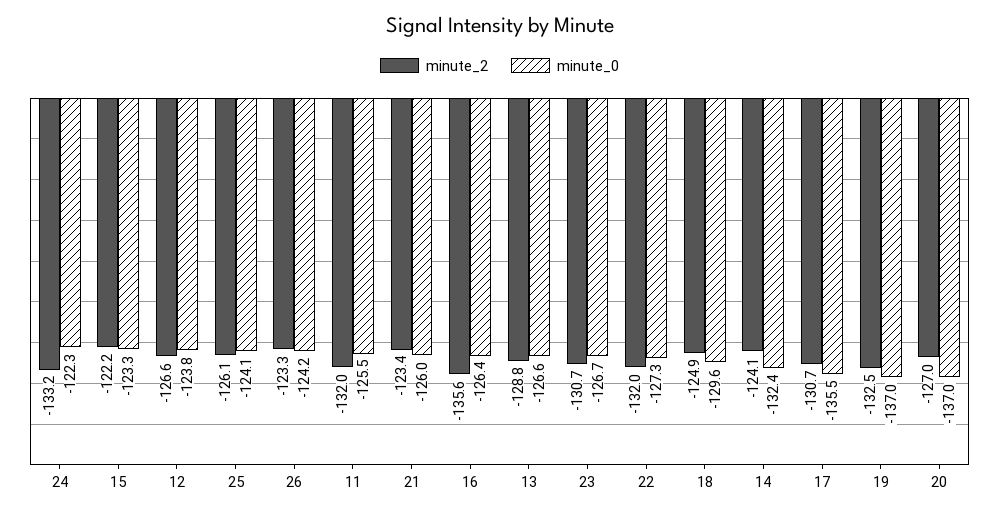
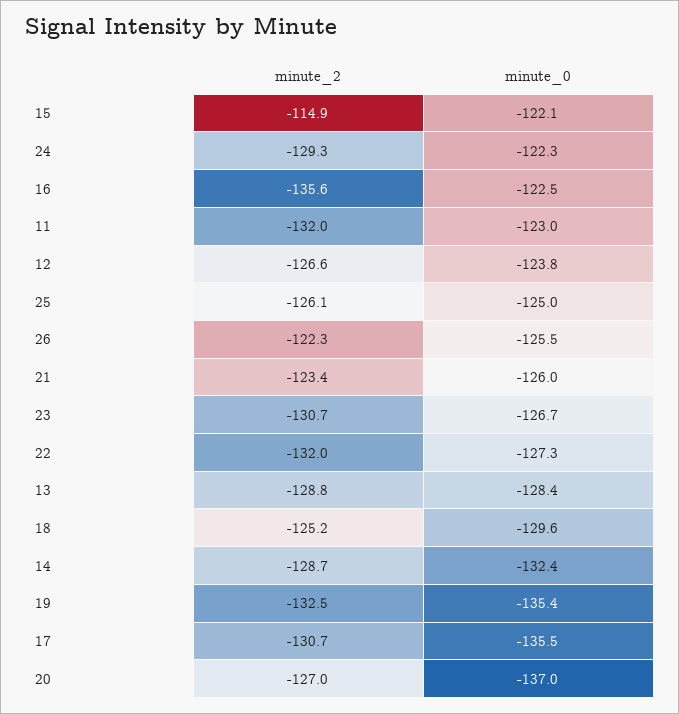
minute_2, 24: -133.2 -> -129.3
minute_2, 15: -122.2 -> -114.9
minute_0, 15: -123.3 -> -122.1
minute_0, 25: -124.1 -> -125
minute_2, 26: -123.3 -> -122.3
minute_0, 26: -124.2 -> -125.5
minute_0, 11: -125.5 -> -123
minute_0, 16: -126.4 -> -122.5
minute_0, 13: -126.6 -> -128.4
minute_2, 18: -124.9 -> -125.2
minute_2, 14: -124.1 -> -128.7
minute_0, 19: -137 -> -135.4

